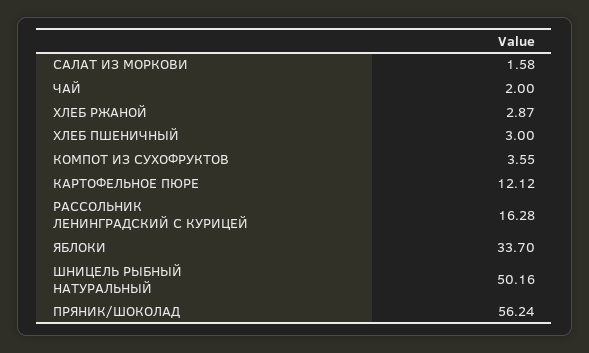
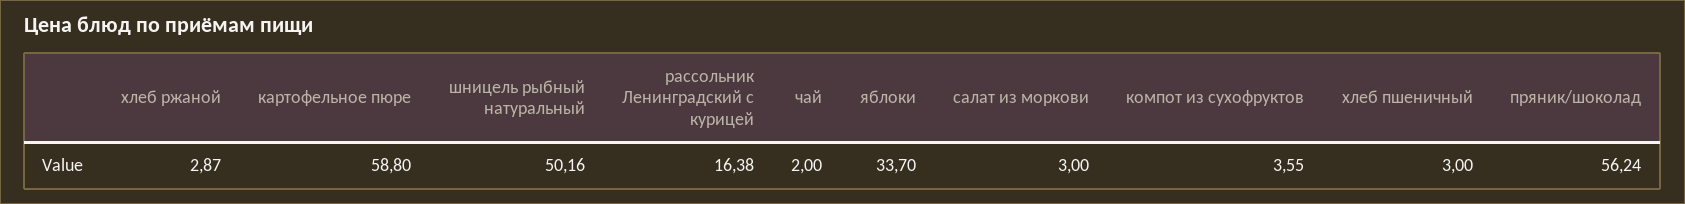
САЛАТ ИЗ МОРКОВИ: 1.58 -> 3
КАРТОФЕЛЬНОЕ ПЮРЕ: 12.12 -> 58.8
РАССОЛЬНИК ЛЕНИНГРАДСКИЙ С КУРИЦЕЙ: 16.28 -> 16.38

